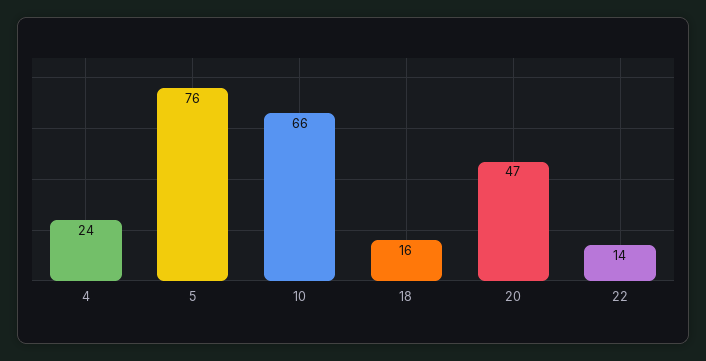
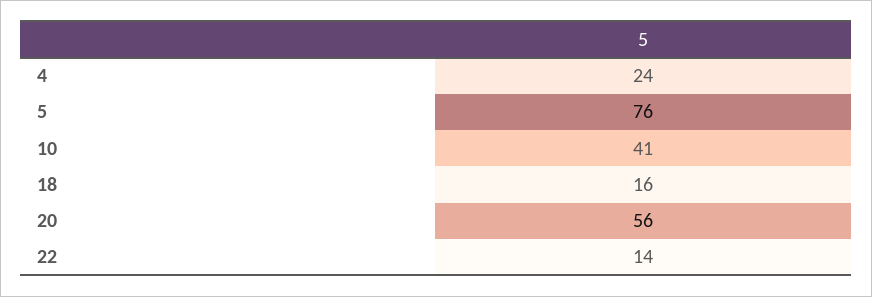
10: 66 -> 41
20: 47 -> 56

